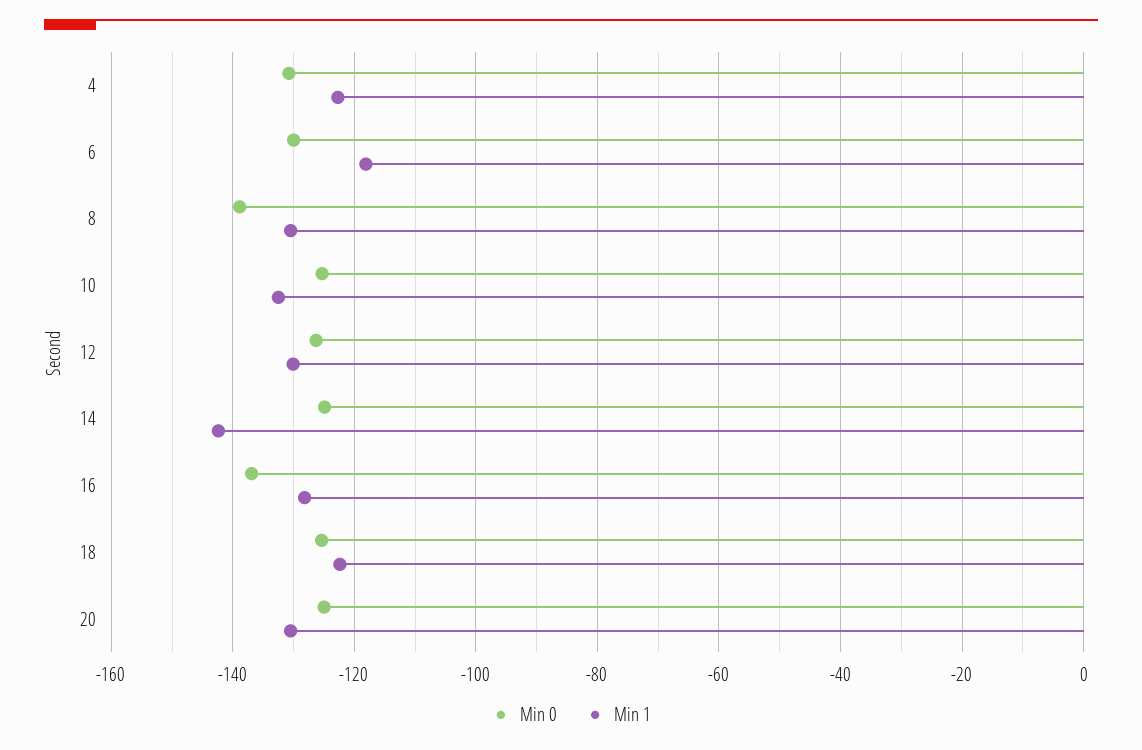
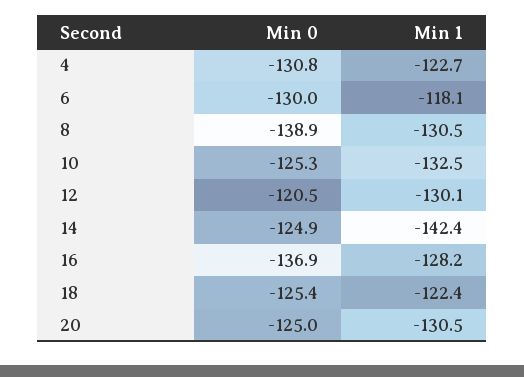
Min 0, 12: -126 -> -120.5

